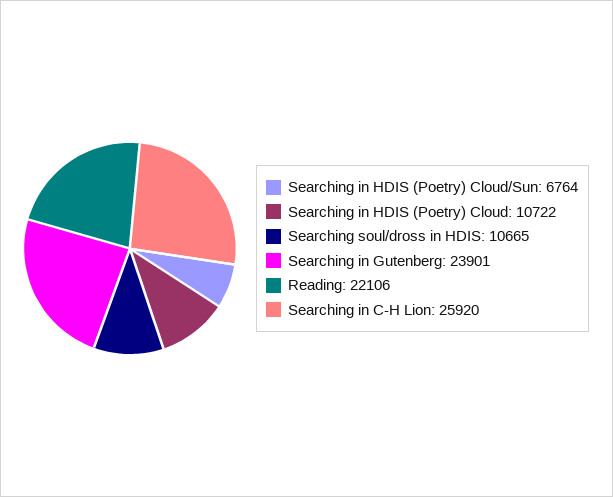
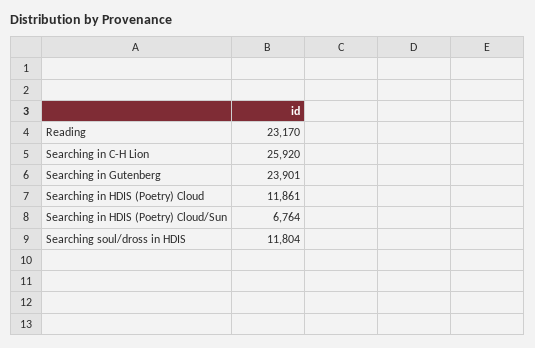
Searching in HDIS (Poetry) Cloud: 10722 -> 11861
Searching soul/dross in HDIS: 10665 -> 11804
Reading: 22106 -> 23170

